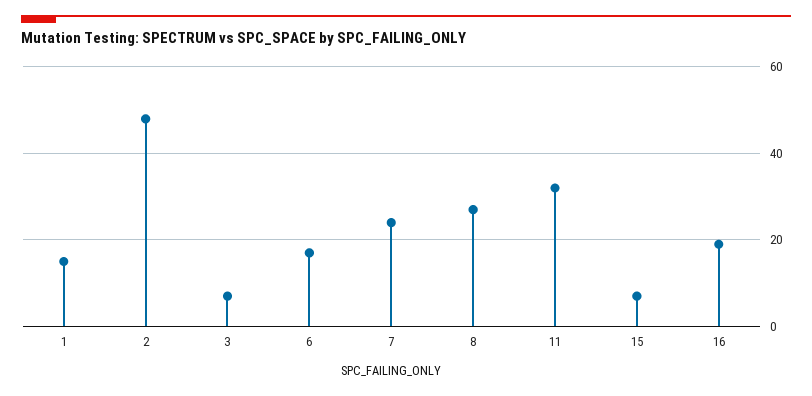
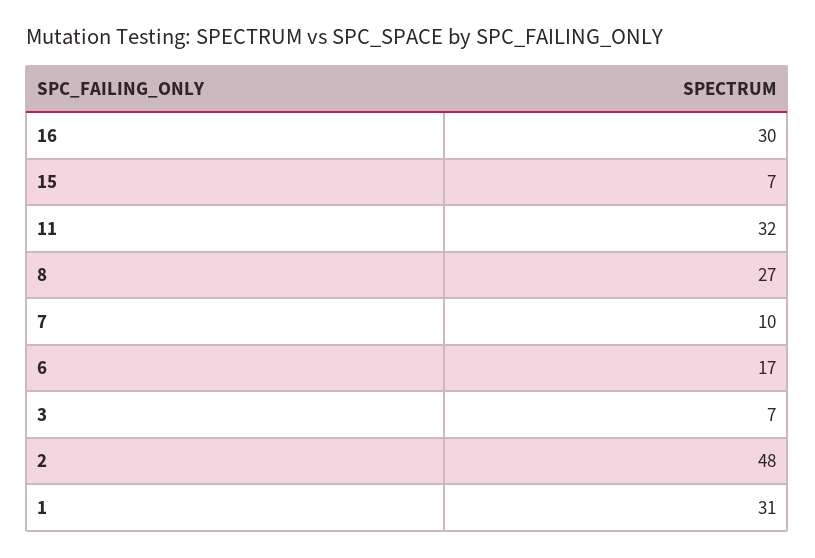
1: 15 -> 31
7: 25 -> 10
16: 20 -> 30

